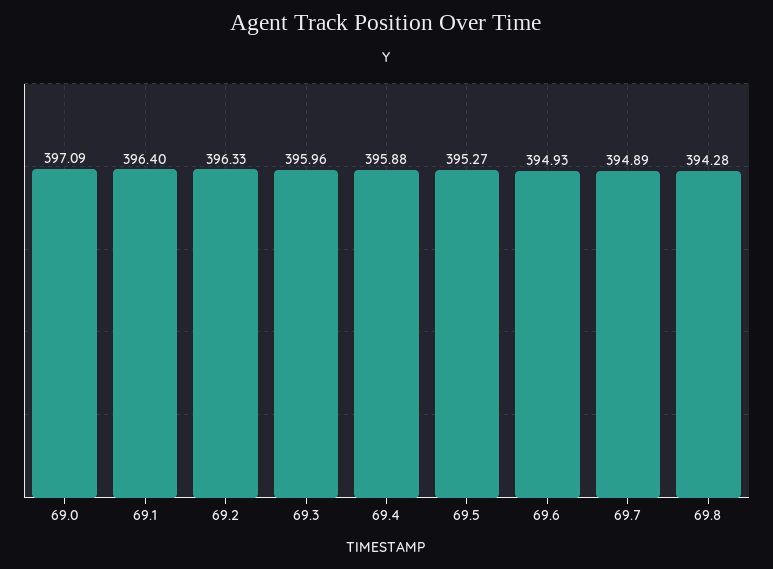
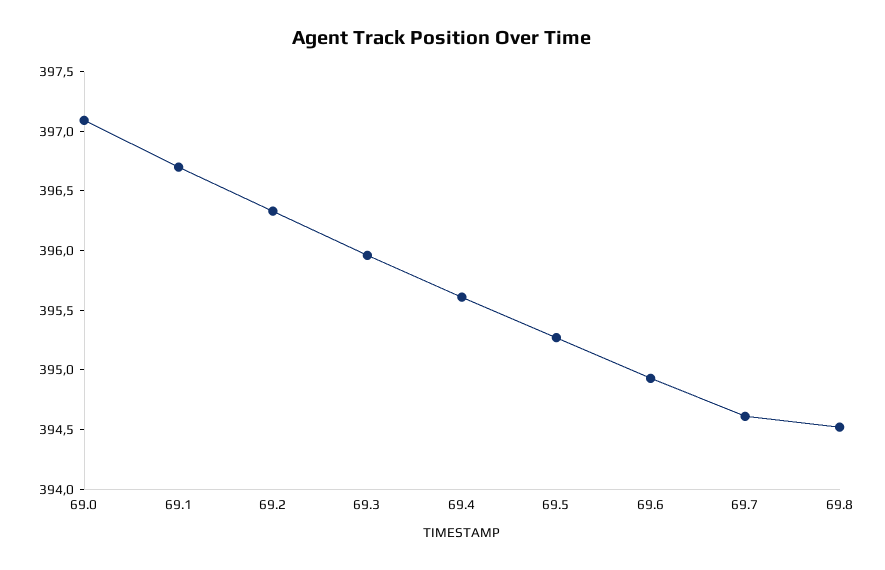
69.1: 396.4 -> 396.7
69.4: 395.88 -> 395.6
69.7: 394.89 -> 394.6
69.8: 394.28 -> 394.5

